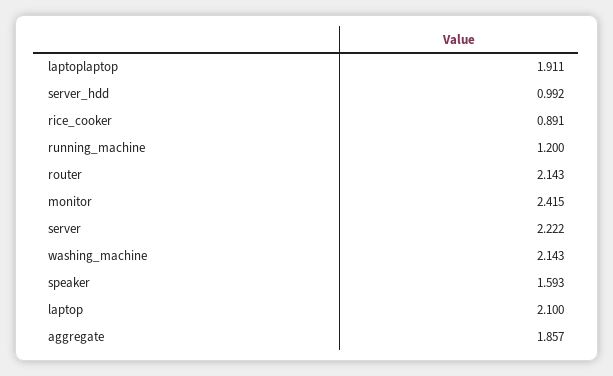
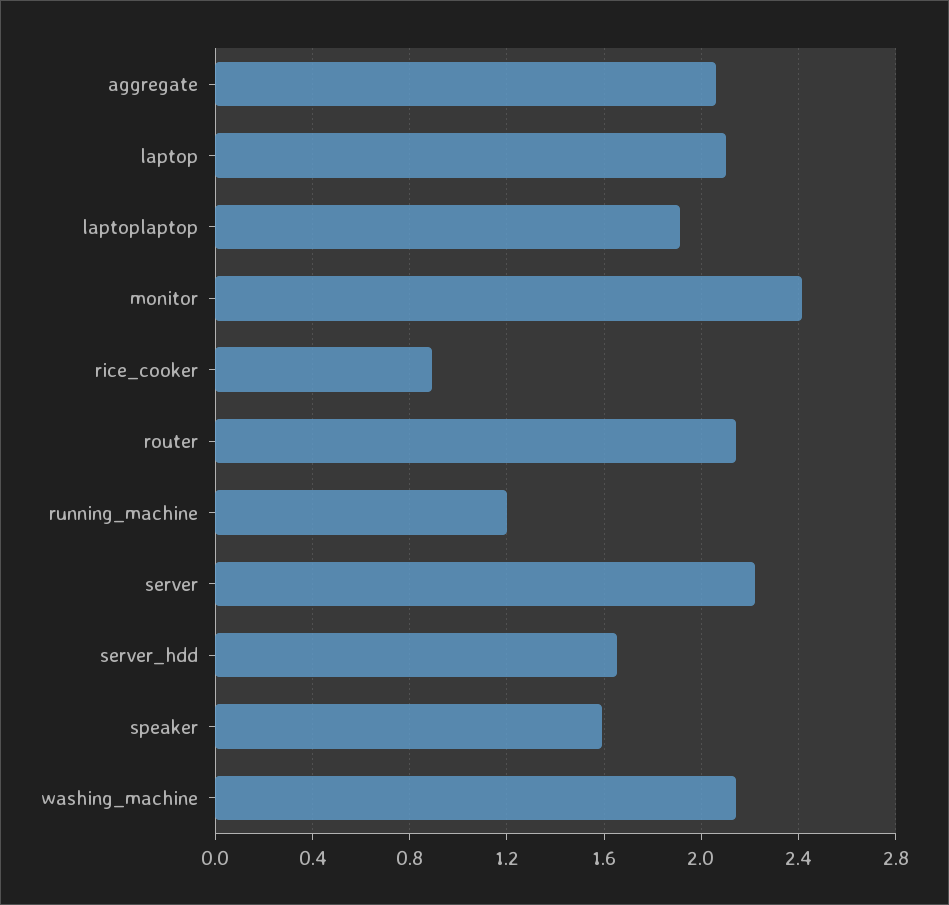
server_hdd: 0.992 -> 1.65
aggregate: 1.857 -> 2.05

